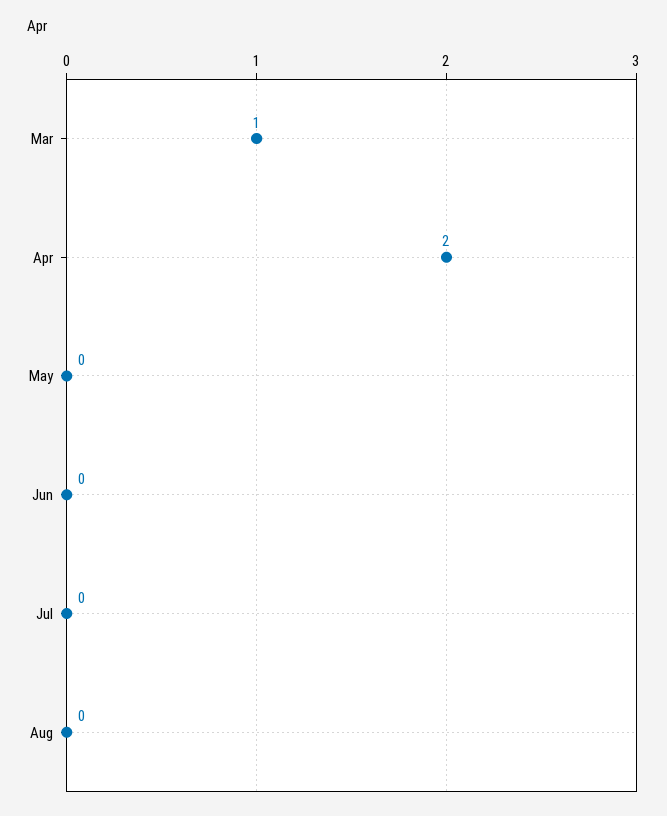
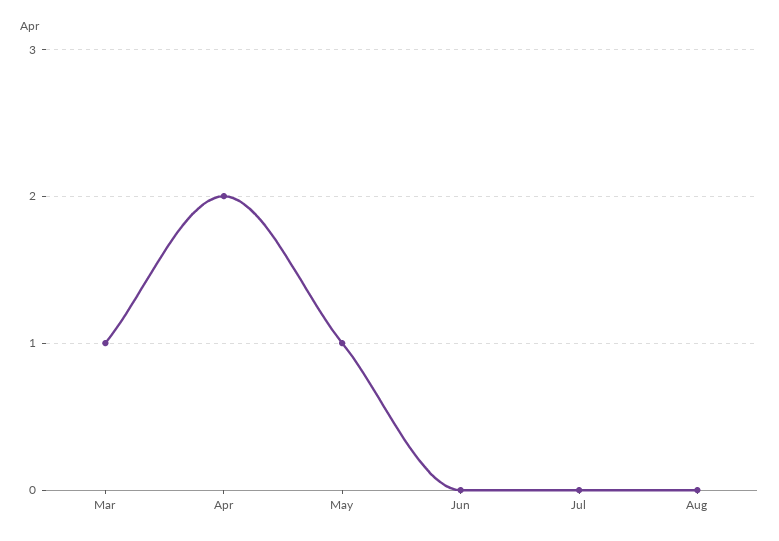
May: 0 -> 1

